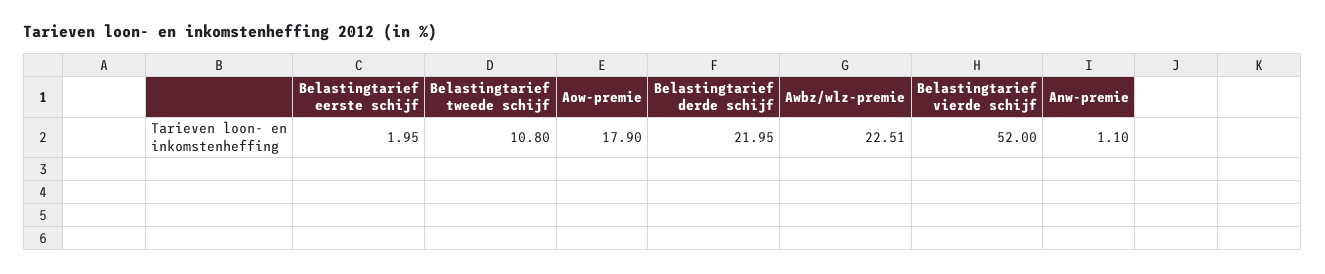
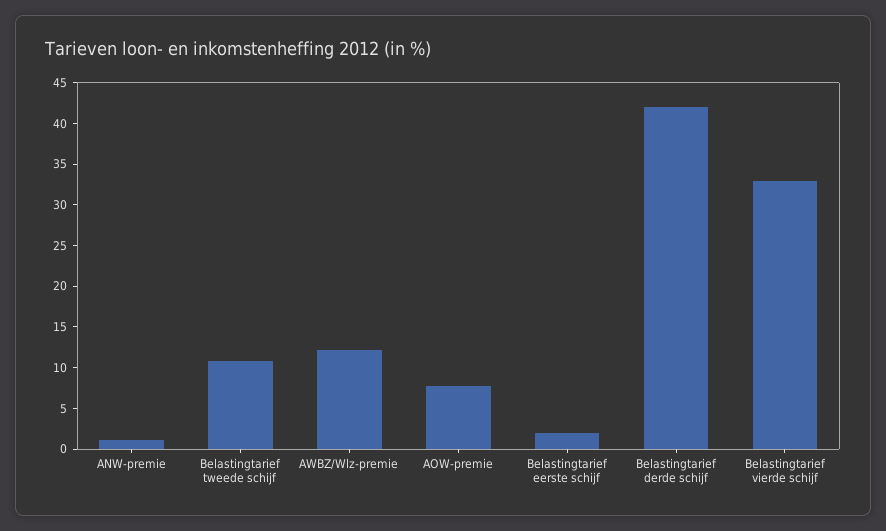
Aow-premie: 17.9 -> 8
Belastingtarief derde schijf: 21.95 -> 42
Awbz/wlz-premie: 22.51 -> 12
Belastingtarief vierde schijf: 52 -> 33

